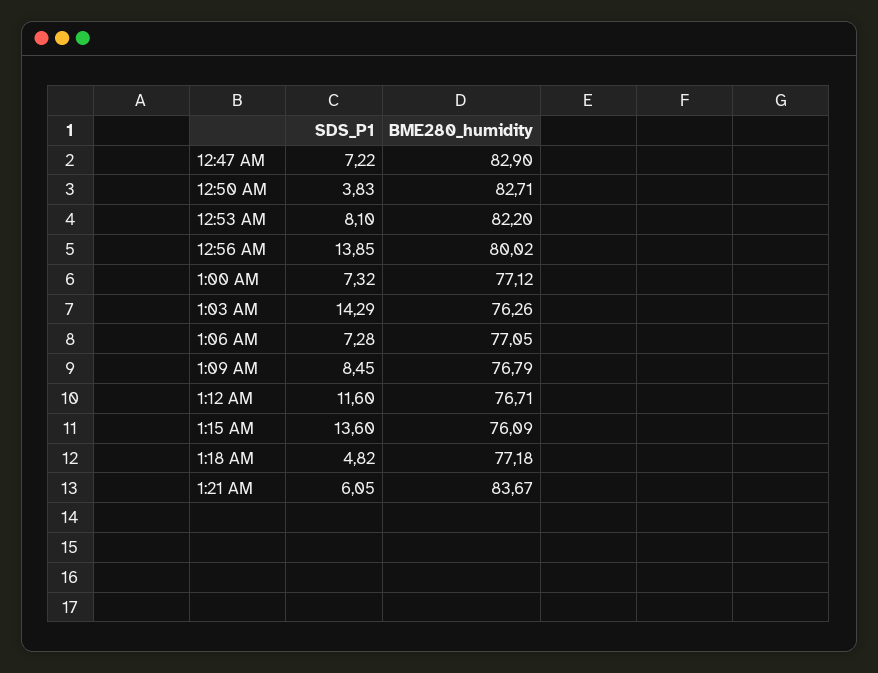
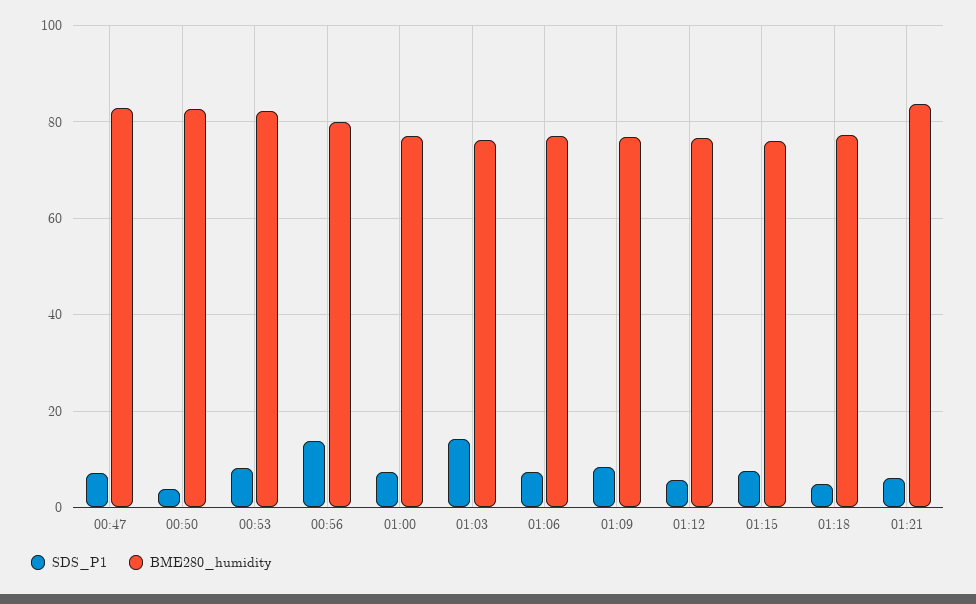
SDS_P1, 1:12 AM: 11.6 -> 6
SDS_P1, 1:15 AM: 13.6 -> 8

